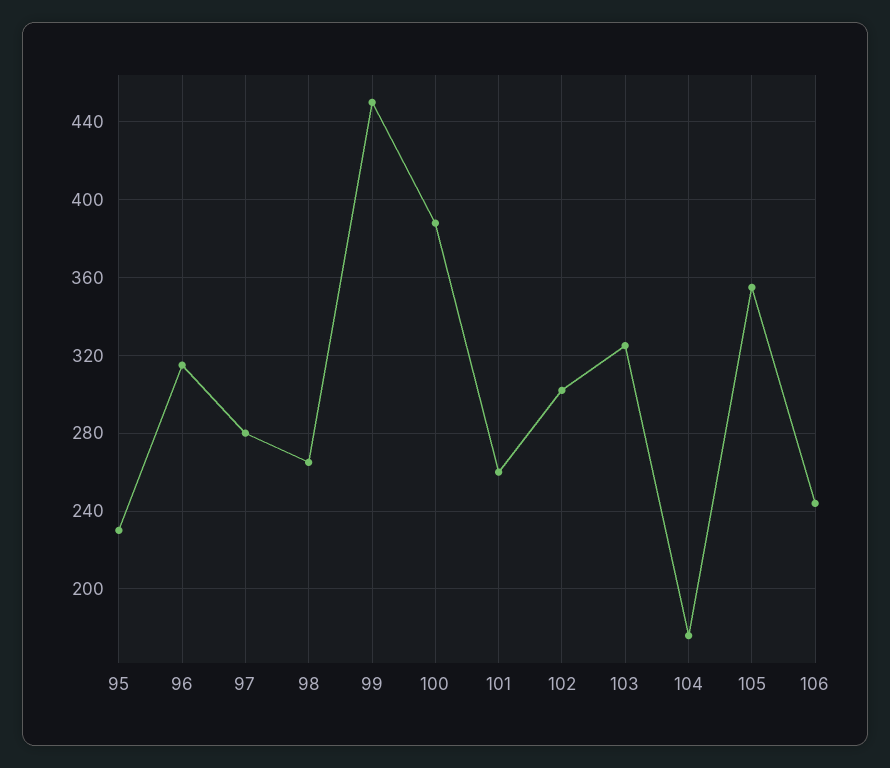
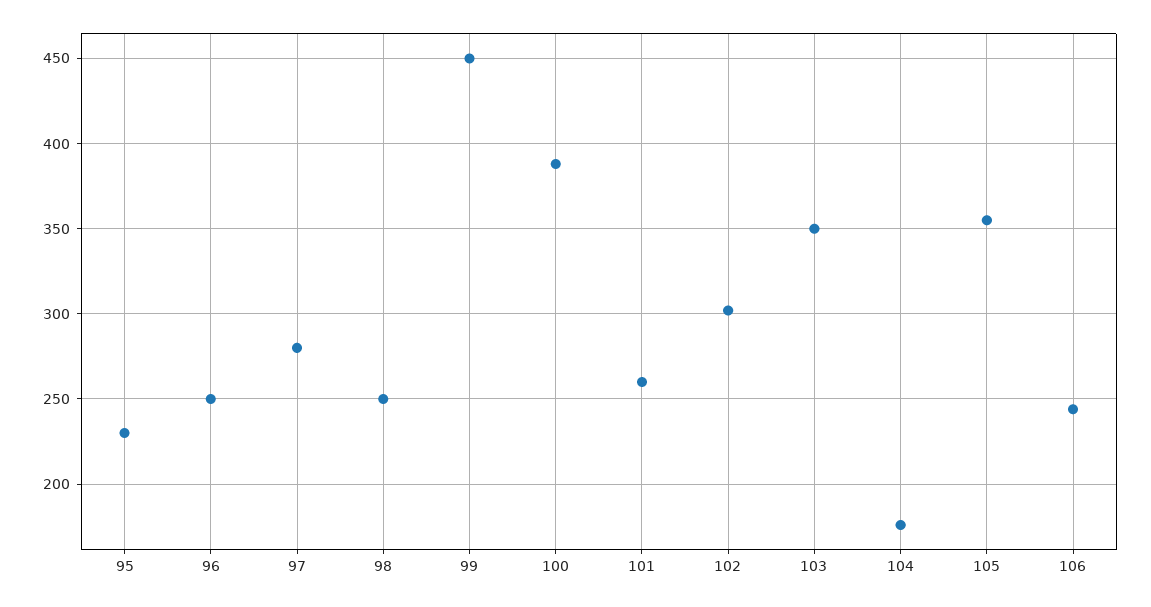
96: 315 -> 250
98: 265 -> 250
103: 325 -> 350

